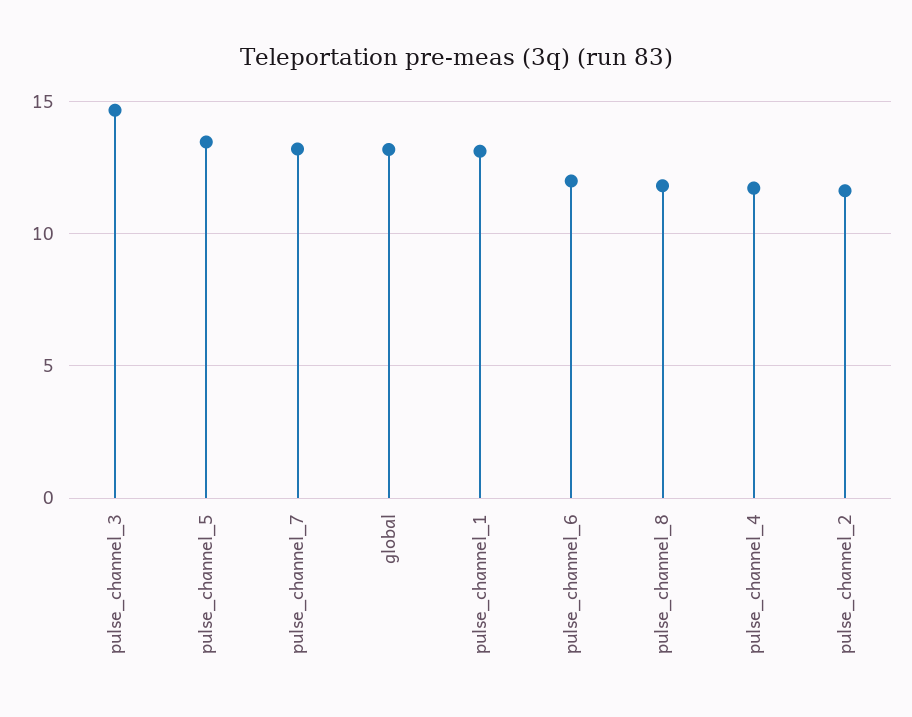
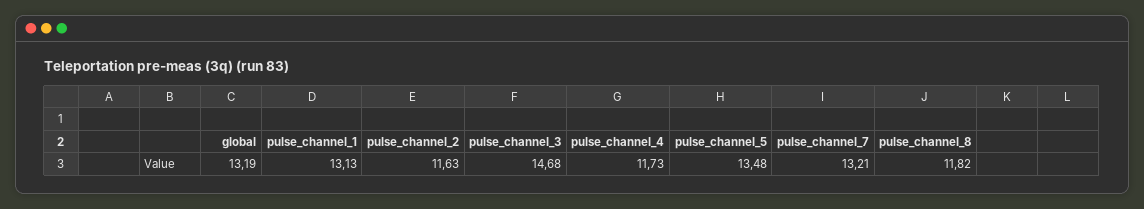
pulse_channel_6: 12 -> none

